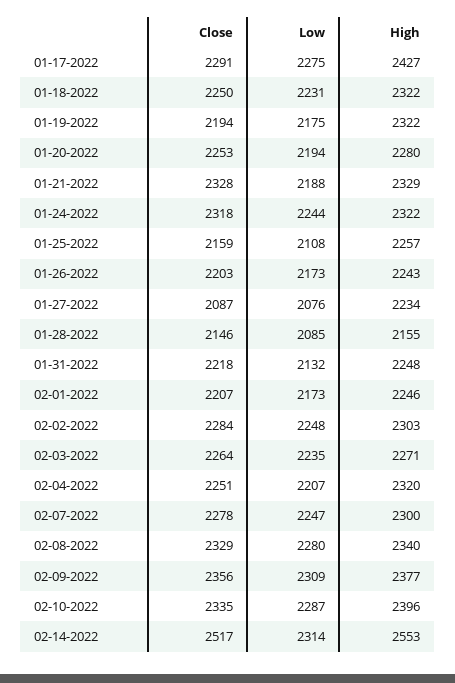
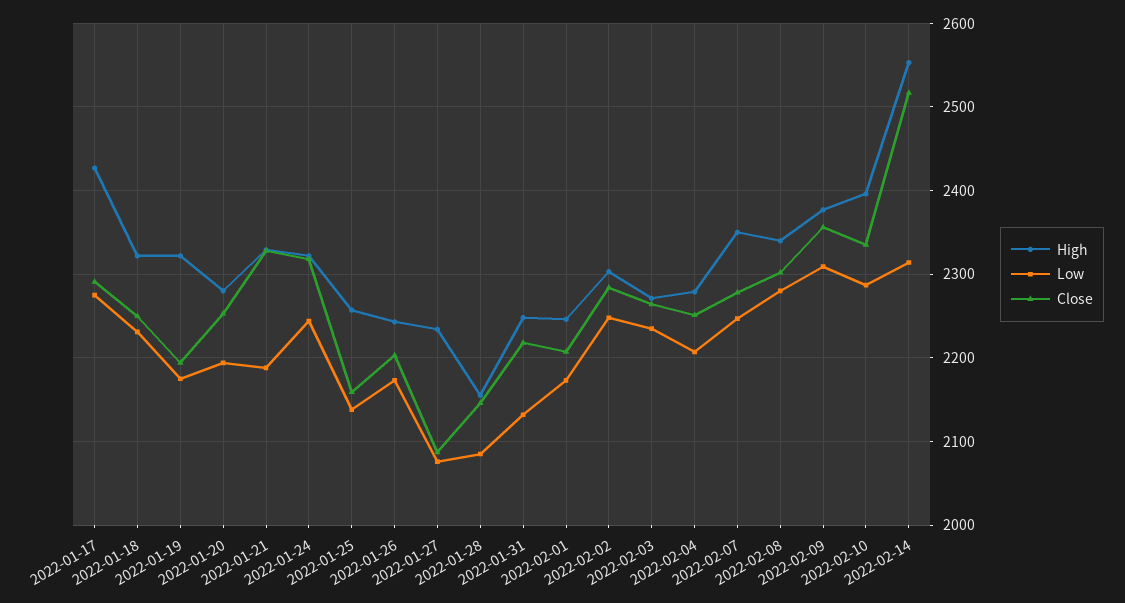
Low, 01-25-2022: 2108 -> 2140
High, 02-04-2022: 2320 -> 2280
High, 02-07-2022: 2300 -> 2350
Close, 02-08-2022: 2329 -> 2300

